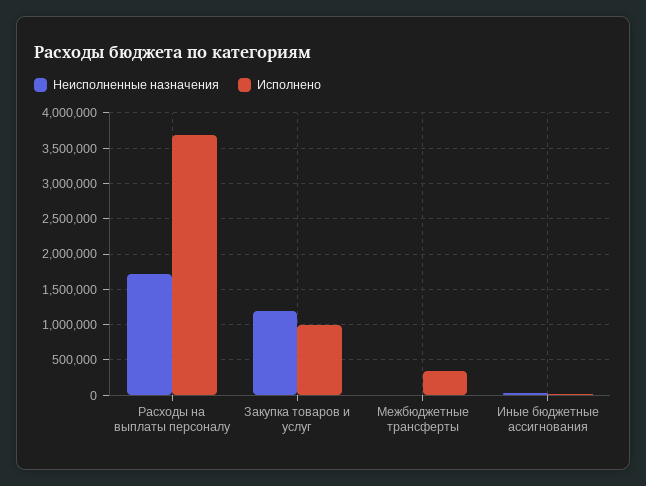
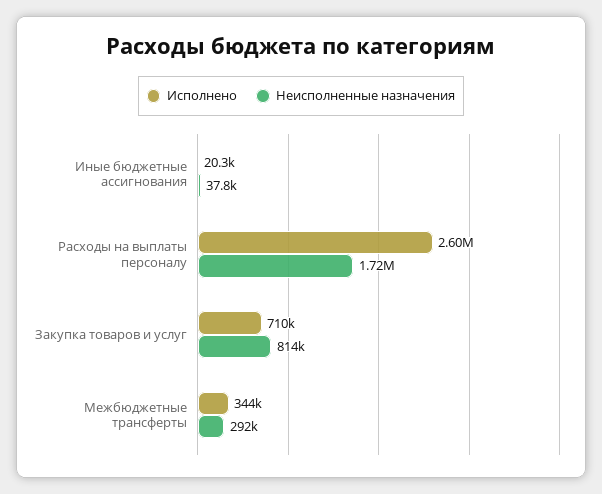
Исполнено, Расходы на выплаты персоналу: 3700000 -> 2600000
Неисполненные назначения, Закупка товаров и услуг: 1200000 -> 814000
Исполнено, Закупка товаров и услуг: 1000000 -> 710000
Неисполненные назначения, Межбюджетные трансферты: 0 -> 292000

